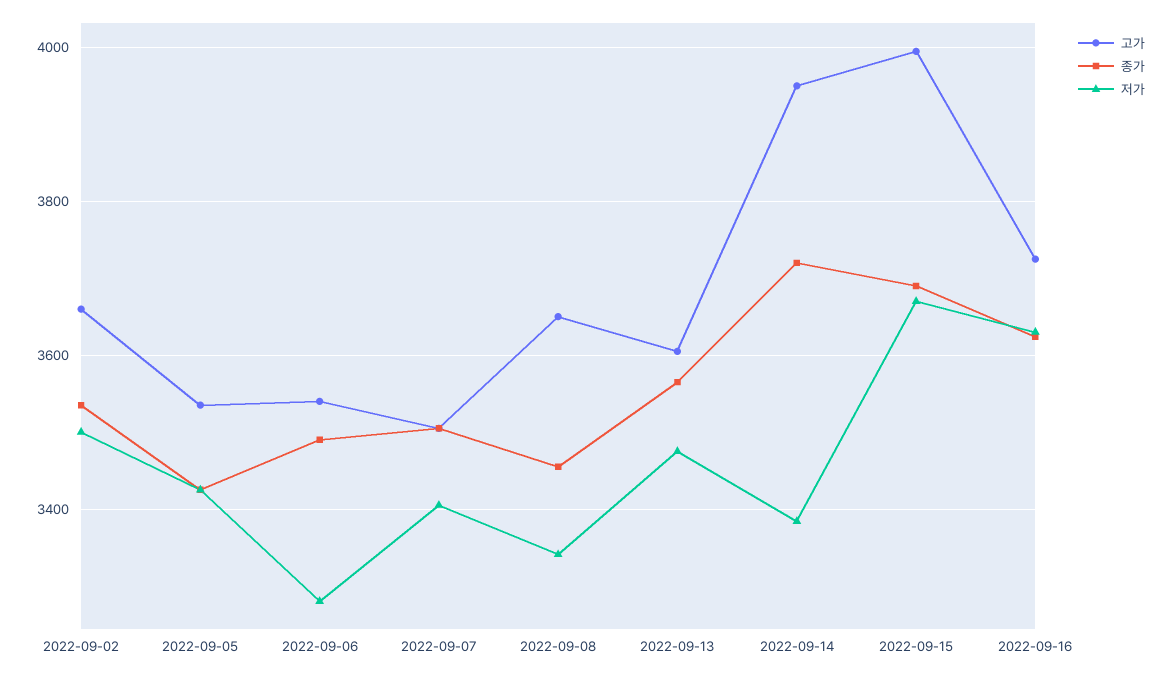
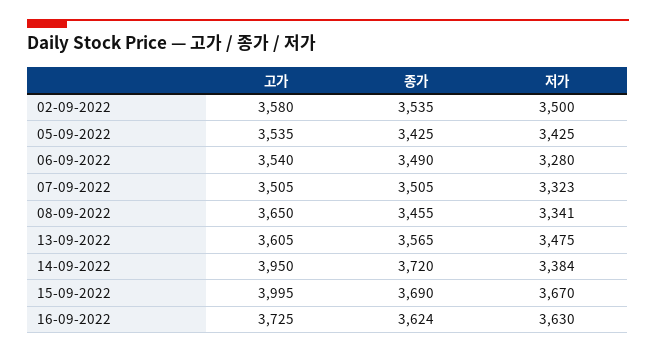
고가, 2022-09-02: 3660 -> 3580
저가, 2022-09-07: 3400 -> 3323

